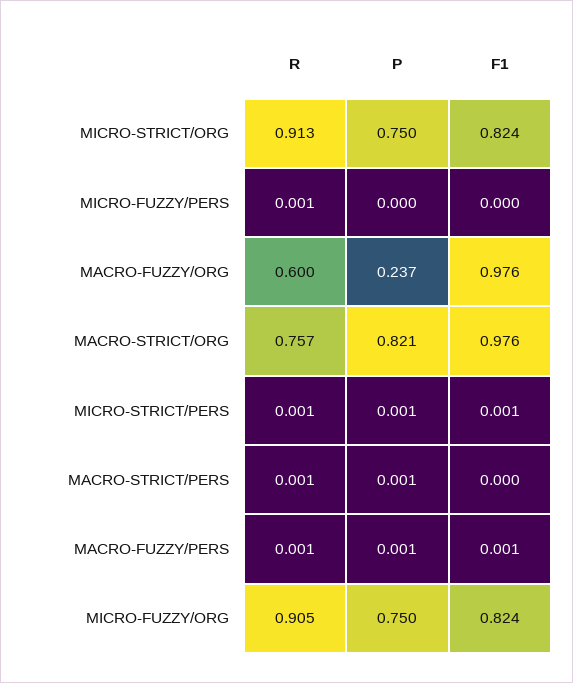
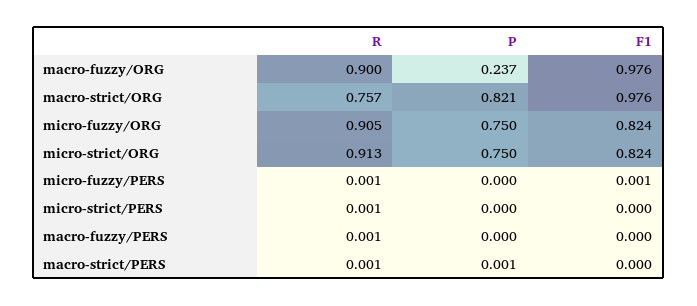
F1, MICRO-FUZZY/PERS: 0 -> 0.001
R, MACRO-FUZZY/ORG: 0.6 -> 0.9
P, MICRO-STRICT/PERS: 0.001 -> 0
F1, MICRO-STRICT/PERS: 0.001 -> 0
P, MACRO-FUZZY/PERS: 0.001 -> 0
F1, MACRO-FUZZY/PERS: 0.001 -> 0

